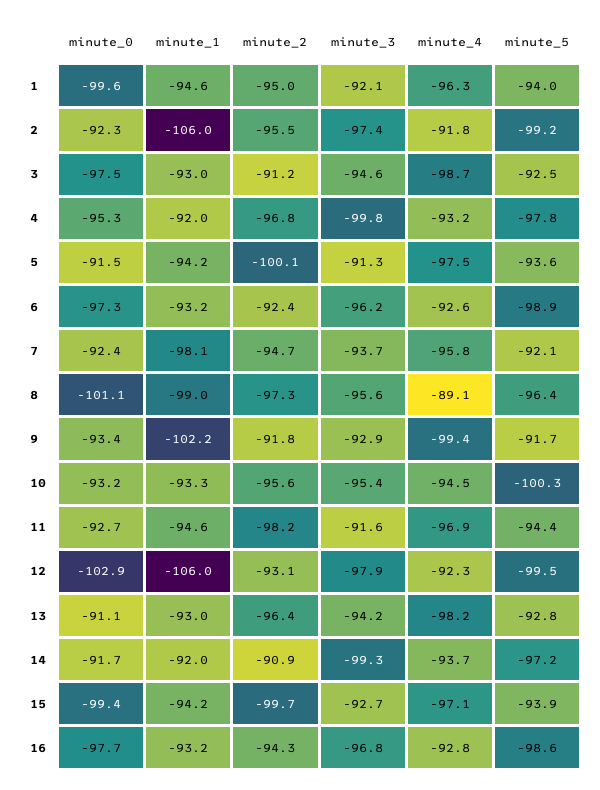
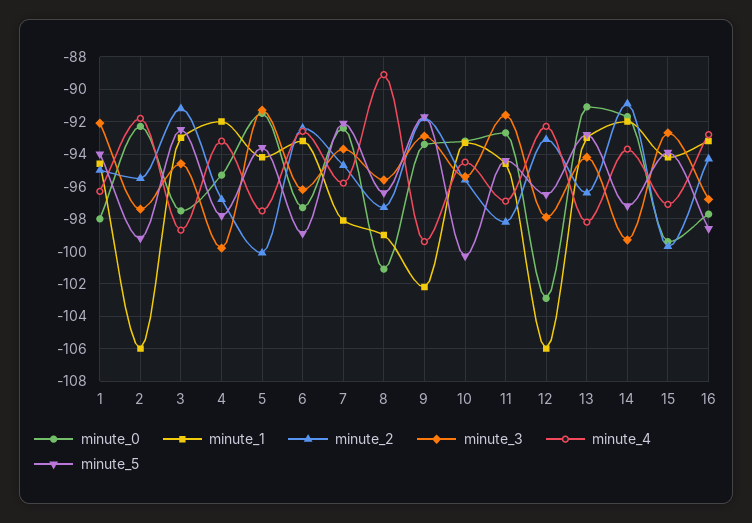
minute_0, 1: -99.6 -> -98
minute_5, 12: -99.5 -> -96.5

